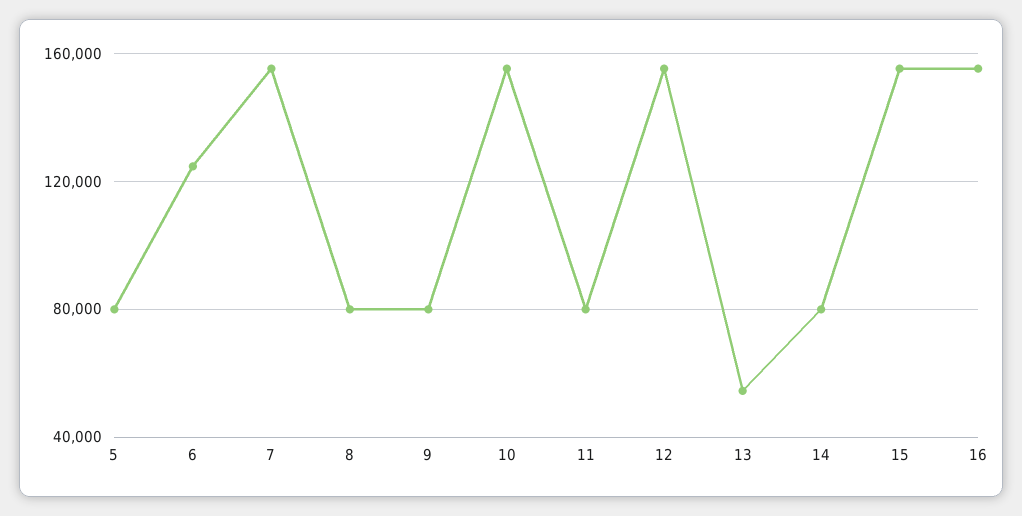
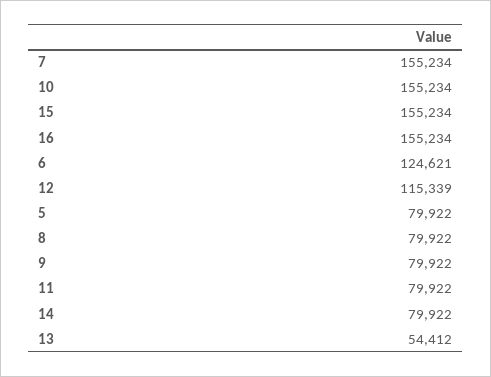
12: 155000 -> 115339

